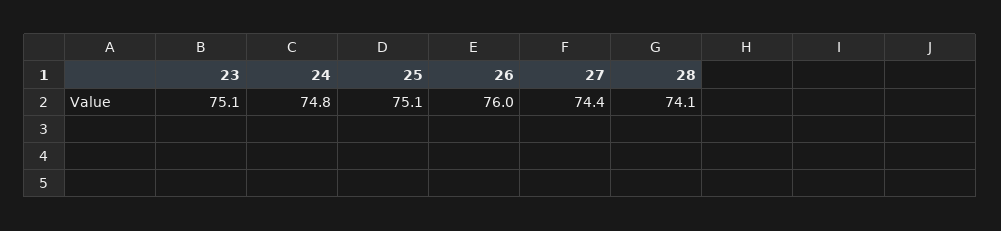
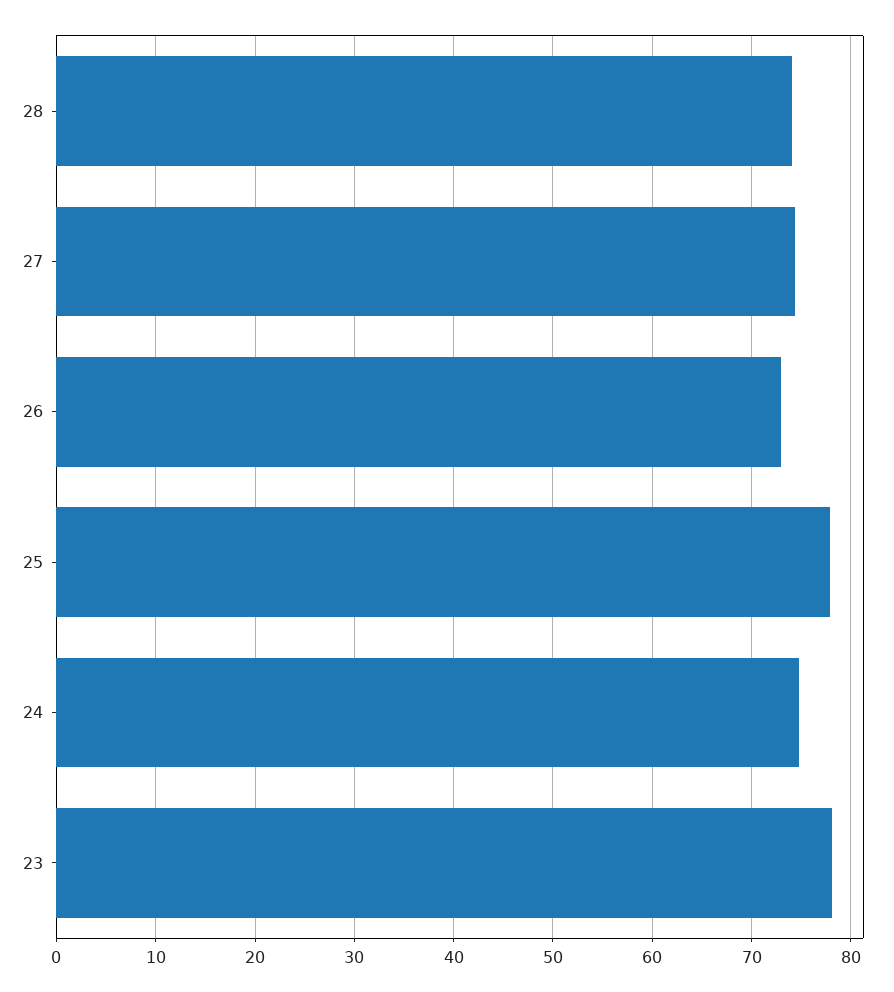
23: 75.1 -> 78
25: 75.1 -> 78
26: 76 -> 73

